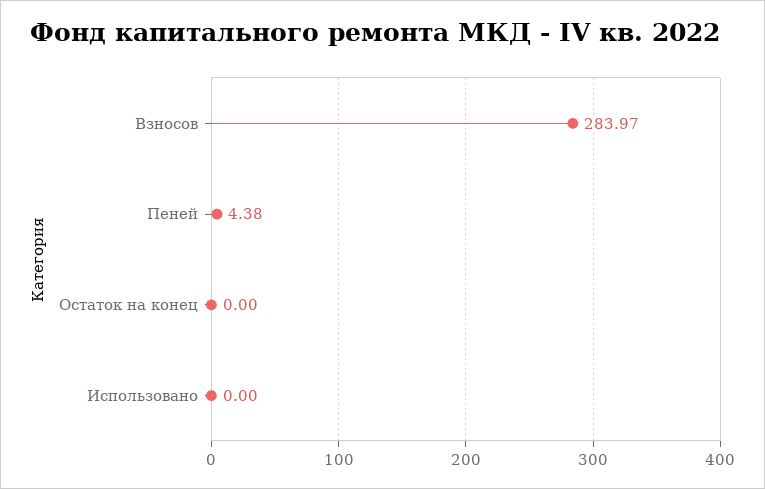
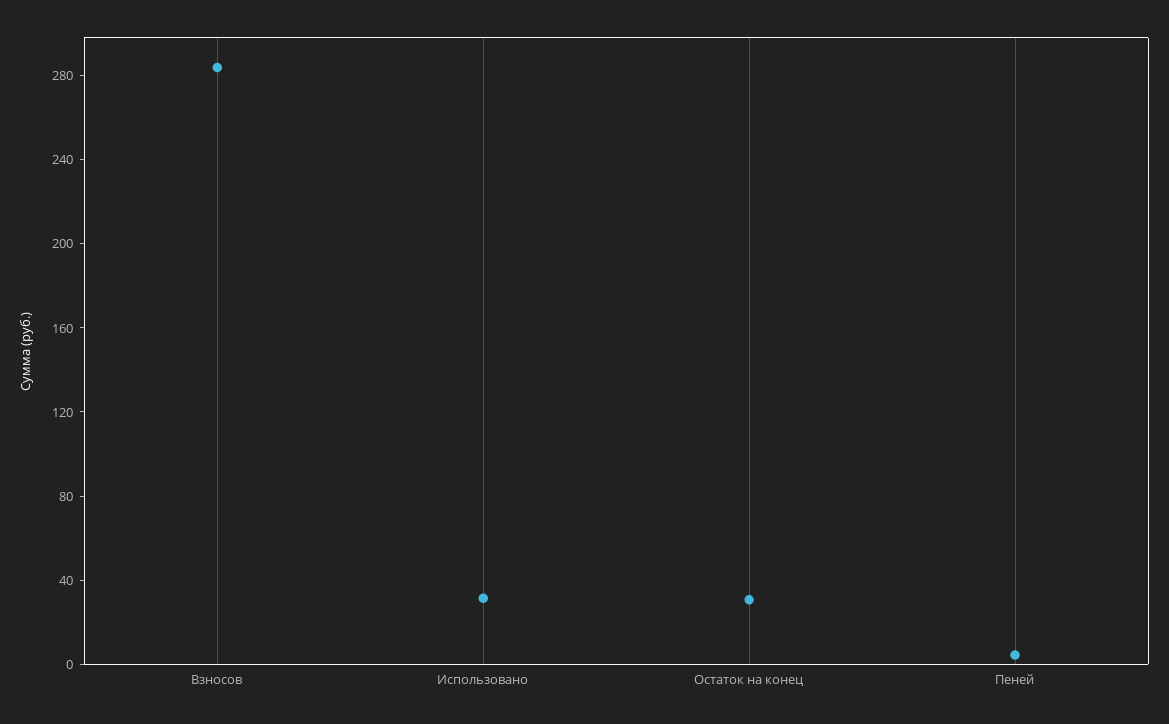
Остаток на конец: 0 -> 30
Использовано: 0 -> 30

